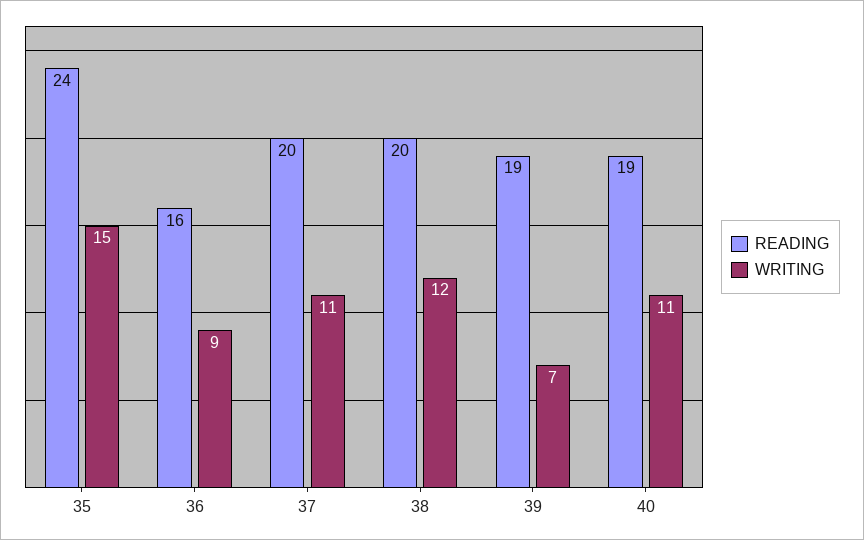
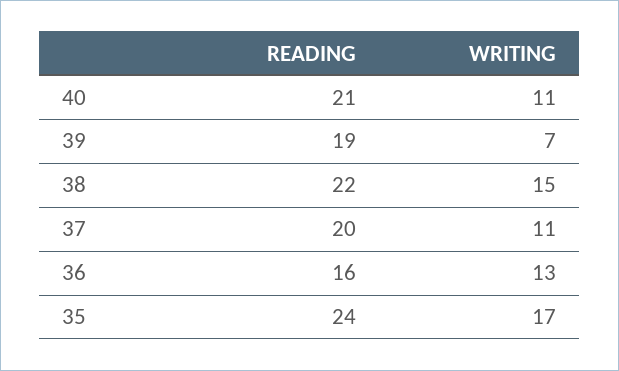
WRITING, 35: 15 -> 17
WRITING, 36: 9 -> 13
READING, 38: 20 -> 22
WRITING, 38: 12 -> 15
READING, 40: 19 -> 21

